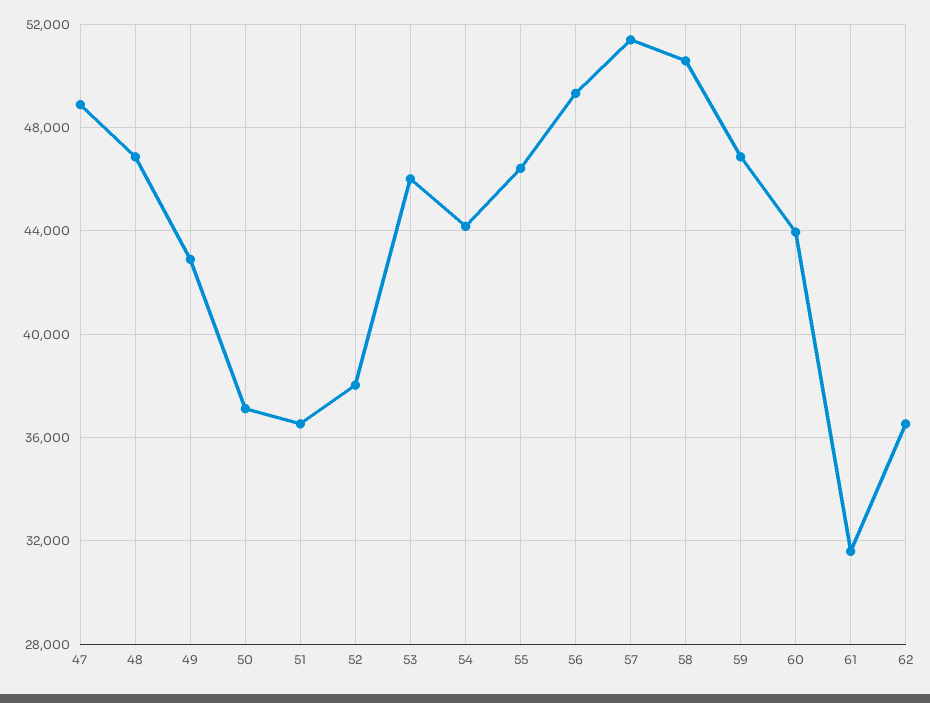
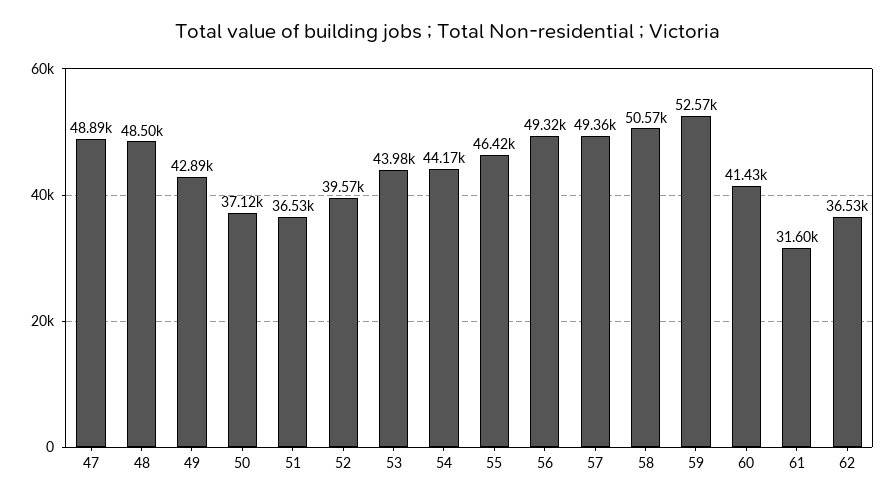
48: 47000 -> 48500
52: 38000 -> 39570
53: 46000 -> 43980
57: 51500 -> 49360
59: 47000 -> 52570
60: 44000 -> 41430

